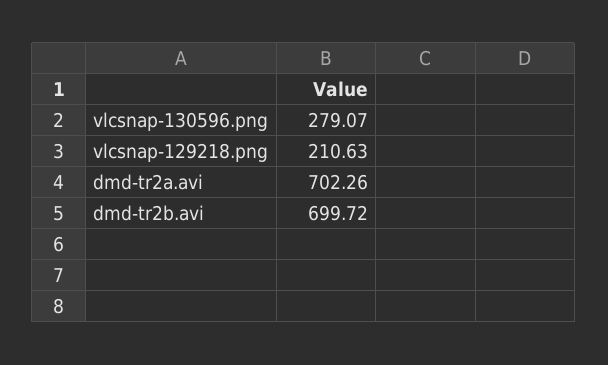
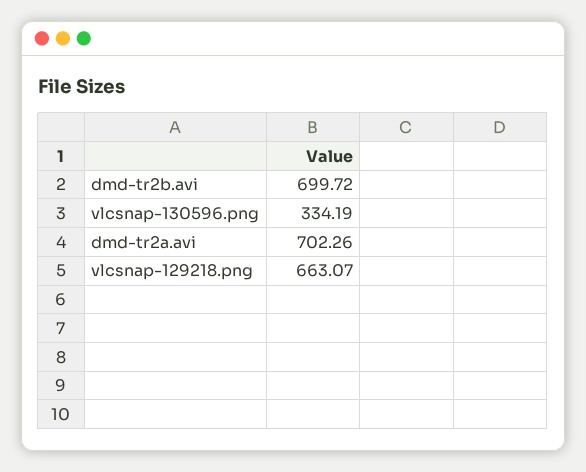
vlcsnap-130596.png: 279.07 -> 334.19
vlcsnap-129218.png: 210.63 -> 663.07

